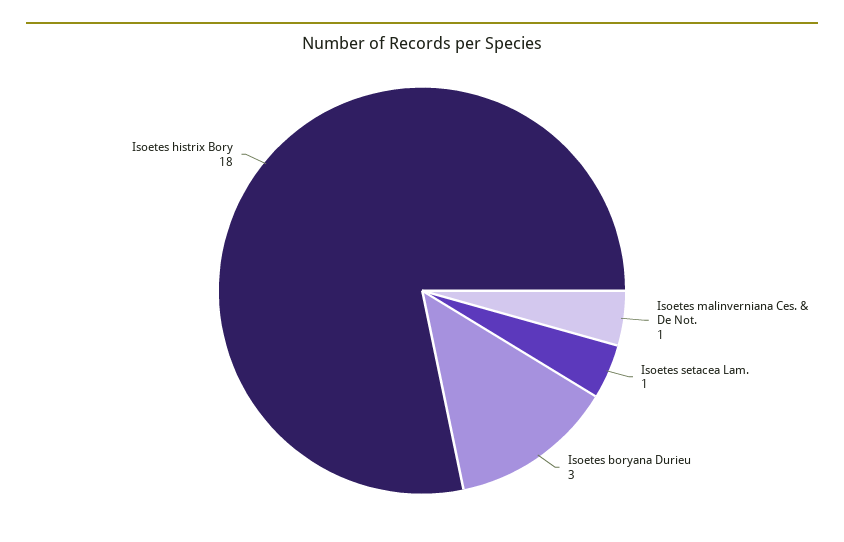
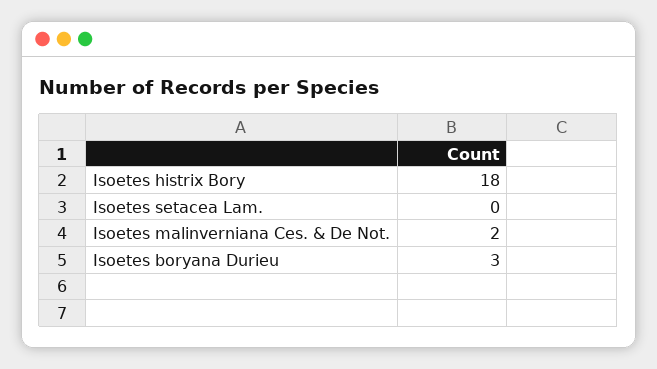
Isoetes malinverniana Ces. & De Not.: 1 -> 2
Isoetes setacea Lam.: 1 -> 0

